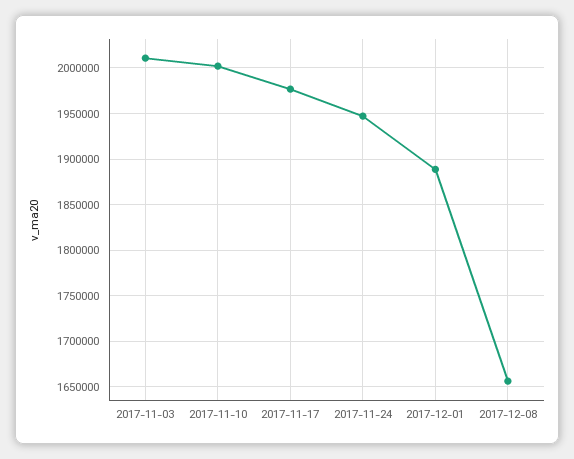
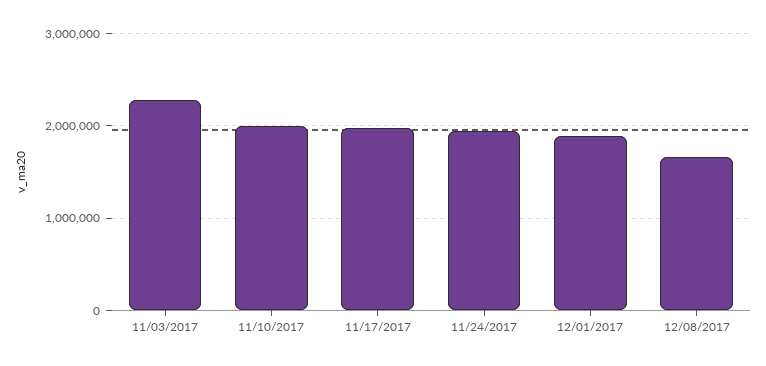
2017-11-03: 2010000 -> 2300000

